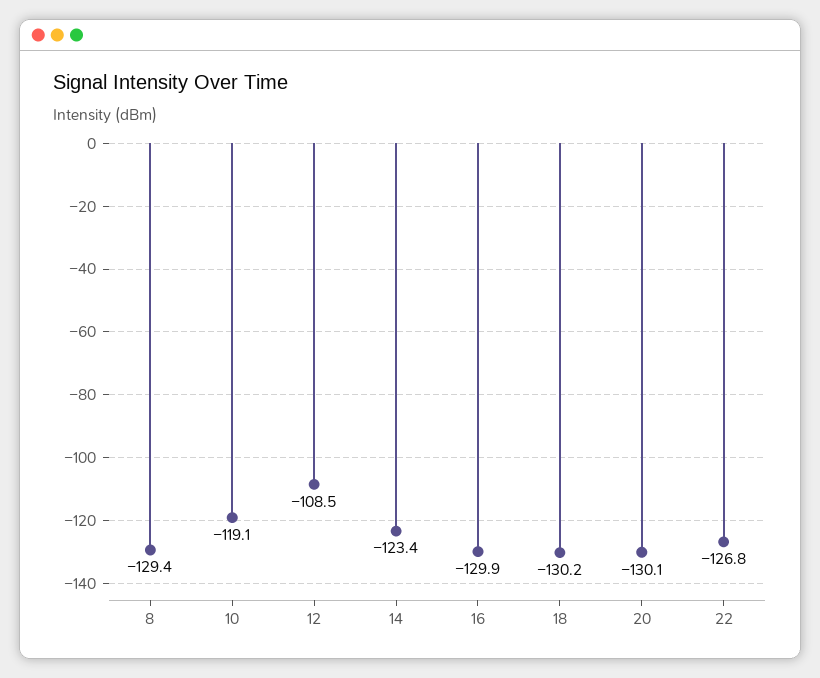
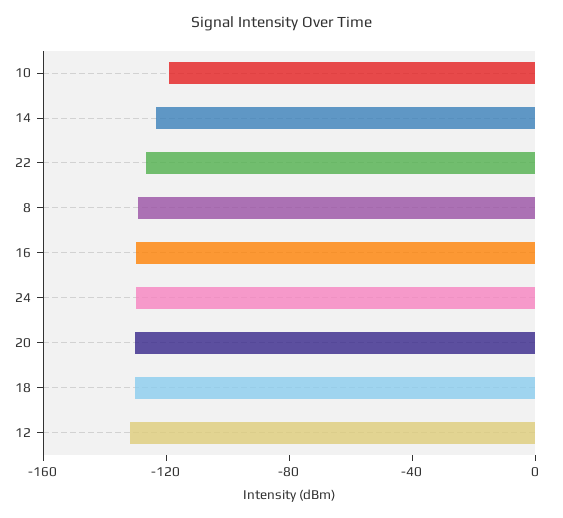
12: -108.5 -> -130
24: none -> -130

